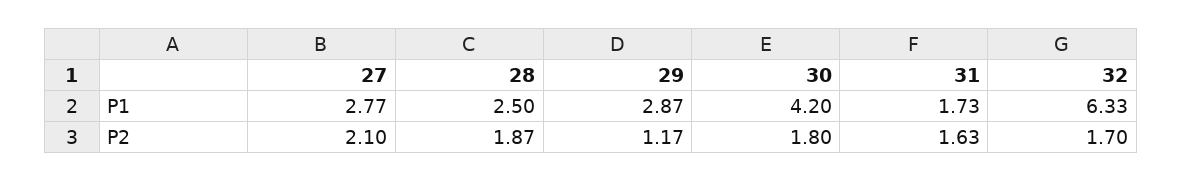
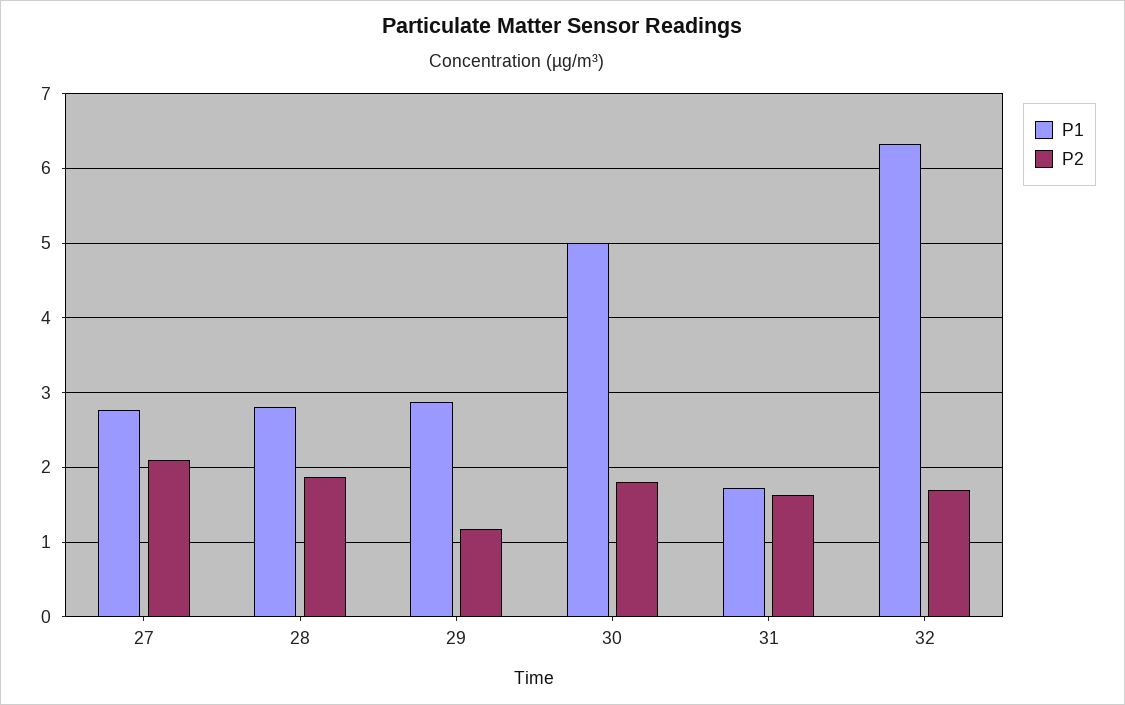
P1, 28: 2.5 -> 2.8
P1, 30: 4.2 -> 5

